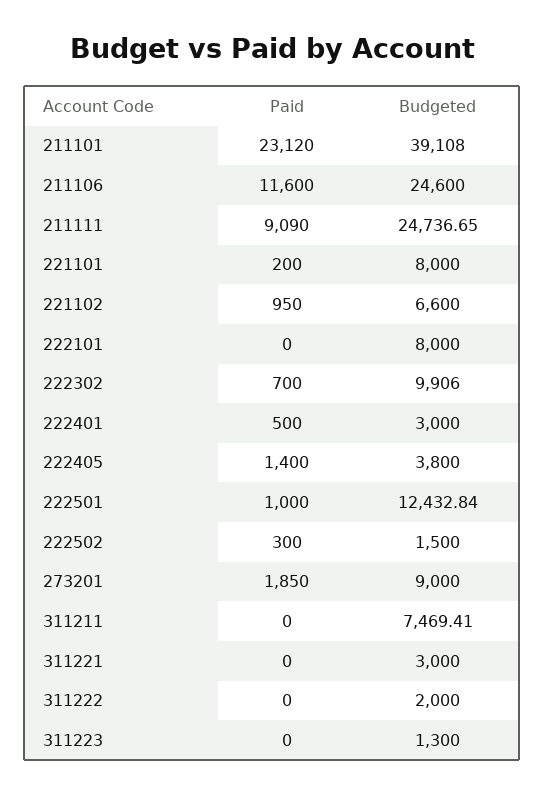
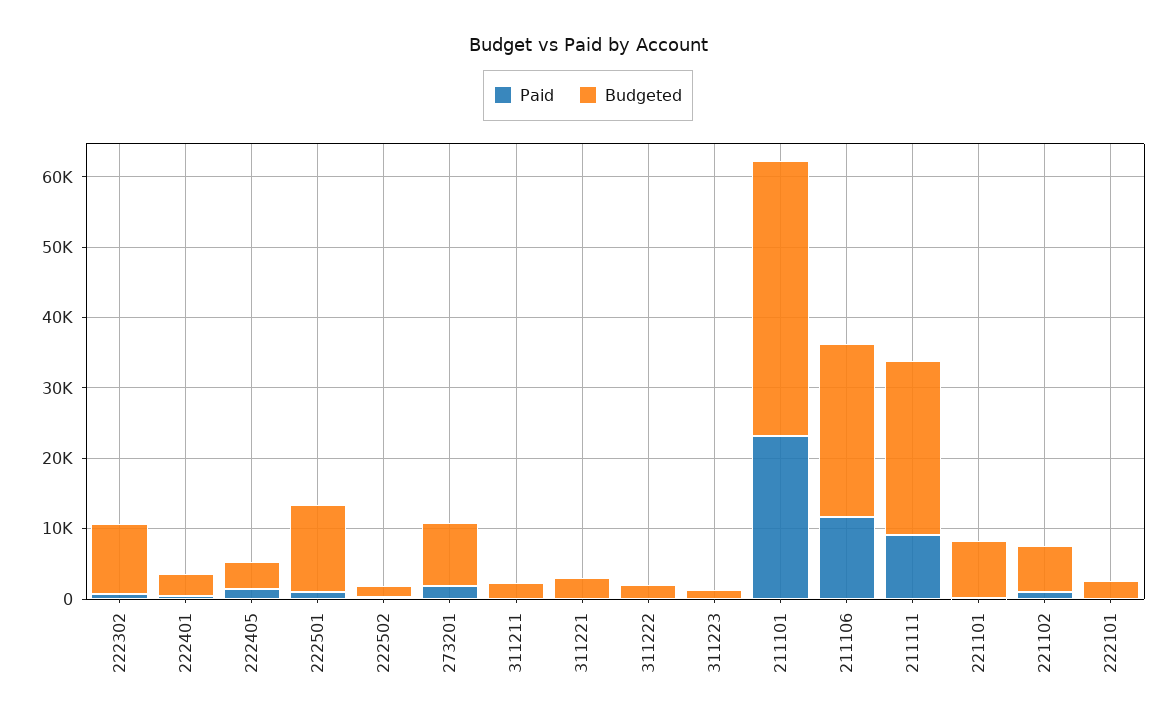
Budgeted, 222101: 8000 -> 2000
Budgeted, 311211: 7469.41 -> 2000

